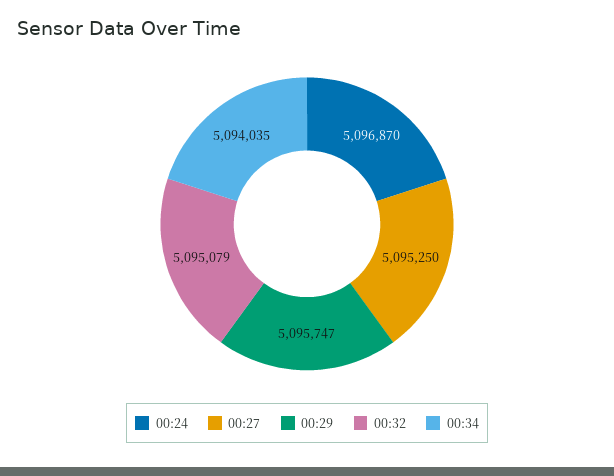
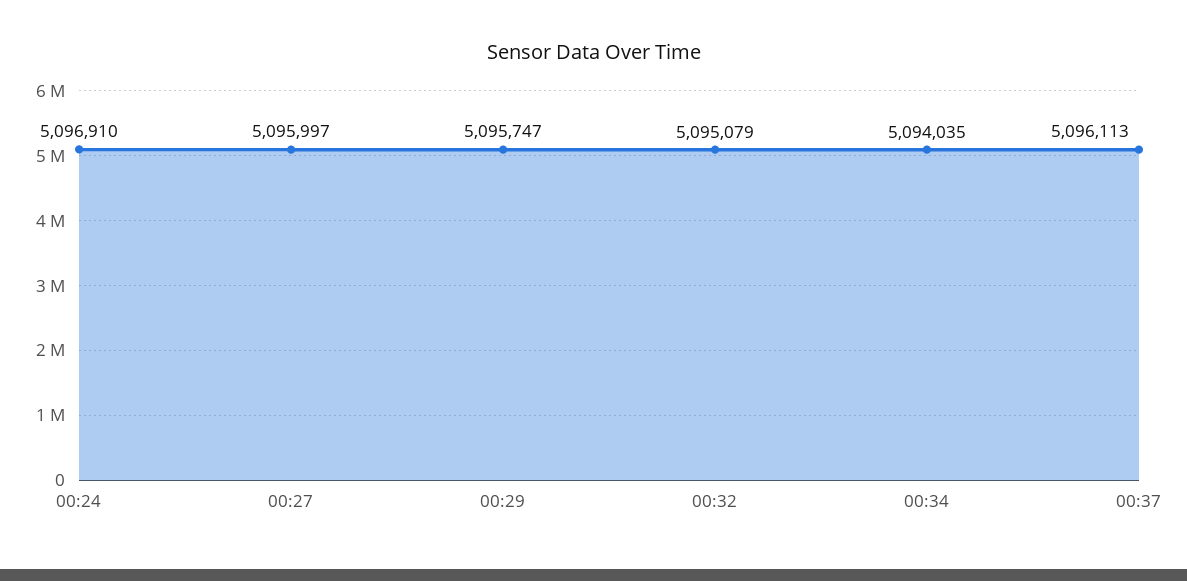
00:24: 5096870 -> 5096910
00:27: 5095250 -> 5095997
00:37: none -> 5096113

